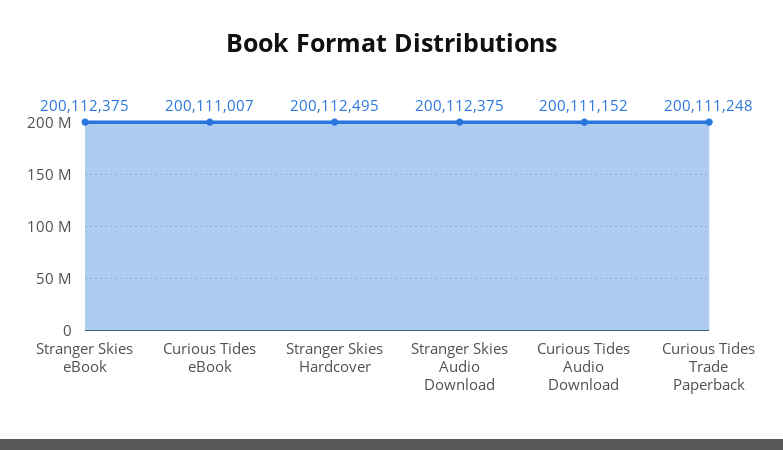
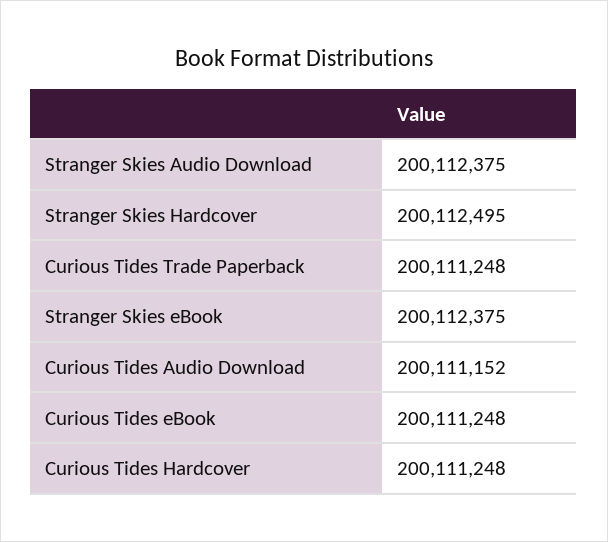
Curious Tides eBook: 200111007 -> 200111248
Curious Tides Hardcover: none -> 200111248

